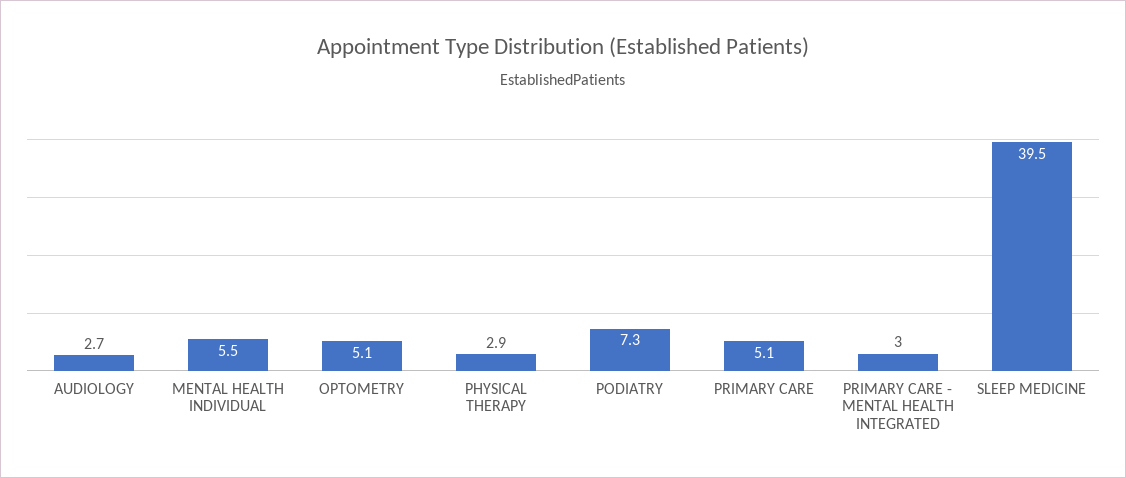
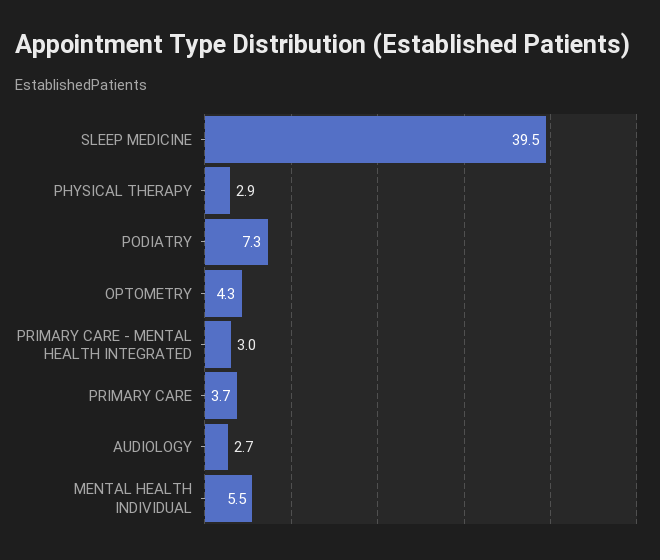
OPTOMETRY: 5.1 -> 4.3
PRIMARY CARE: 5.1 -> 3.7

